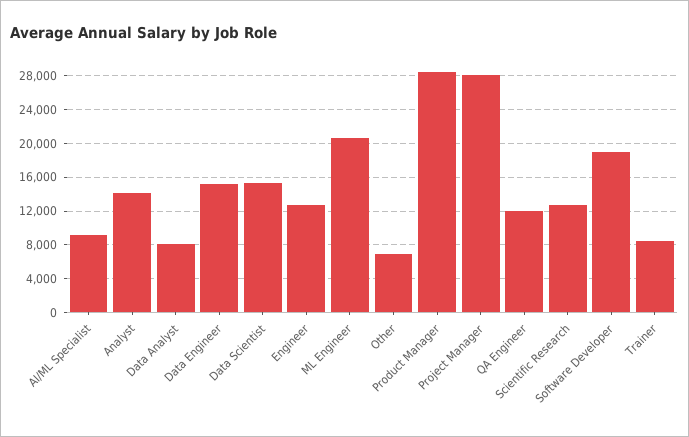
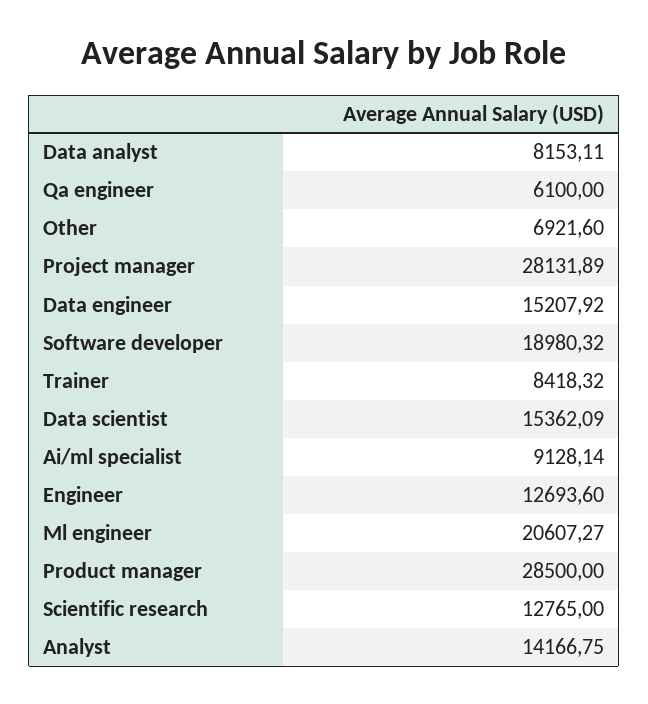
QA Engineer: 12000 -> 6100

